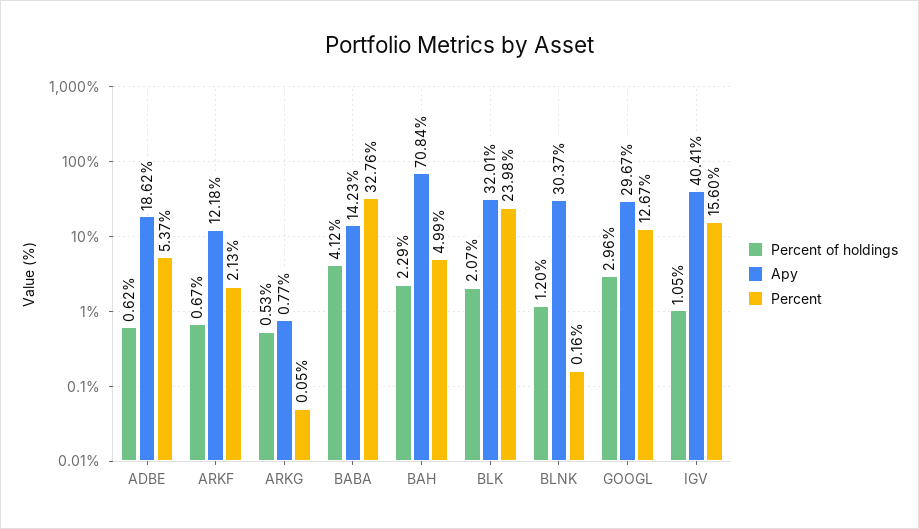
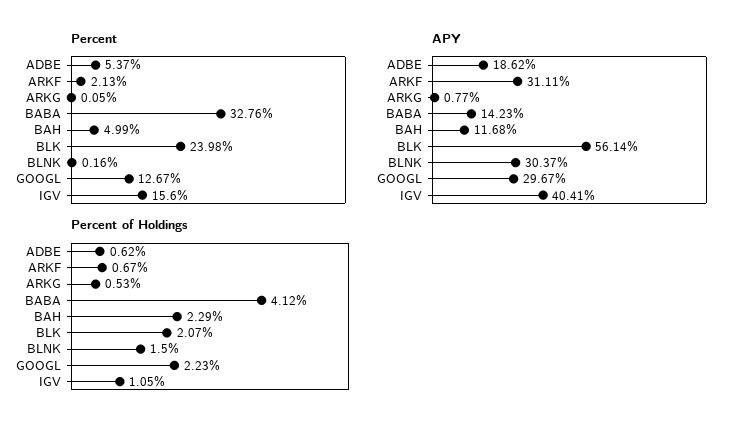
Apy, ARKF: 12.18 -> 31.11
Apy, BAH: 70.84 -> 11.68
Apy, BLK: 32.01 -> 56.14
Percent of holdings, BLNK: 1.2 -> 1.5
Percent of holdings, GOOGL: 2.96 -> 2.23

